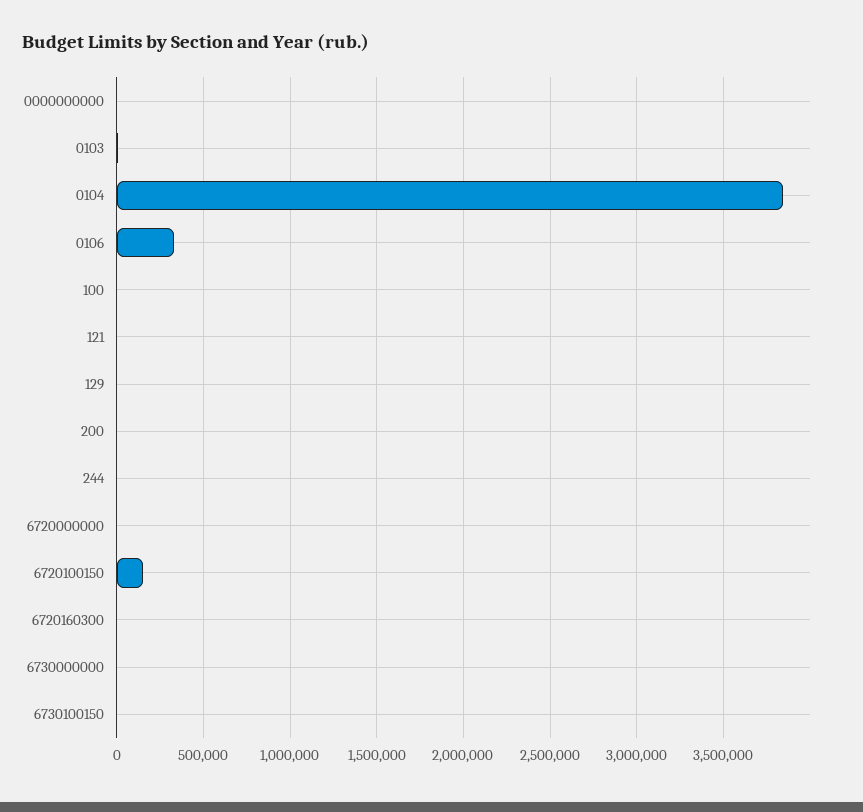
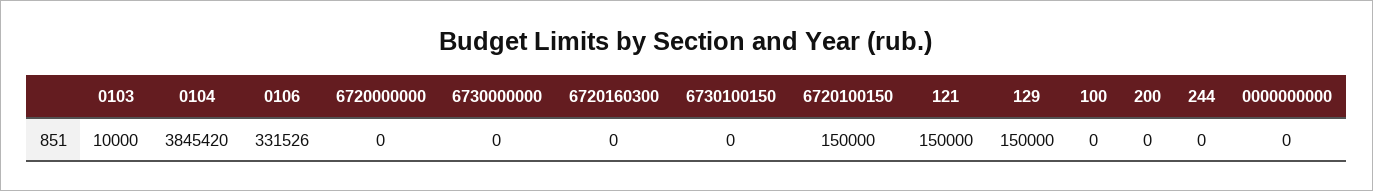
121: 0 -> 150000
129: 0 -> 150000

